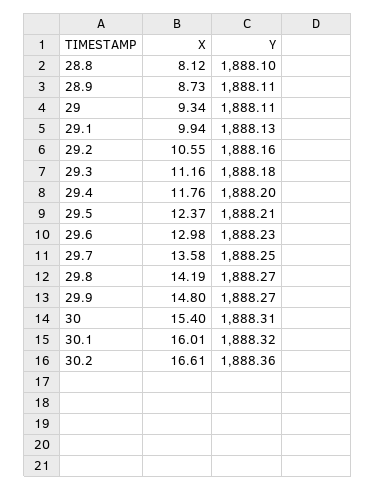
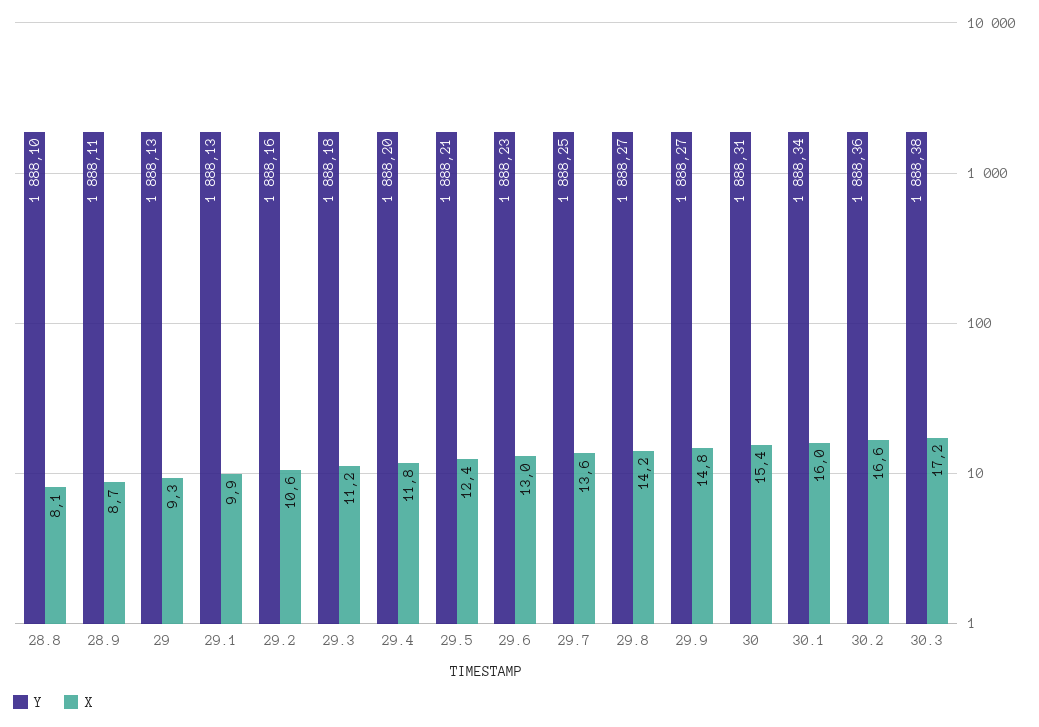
Y, 29: 1888.11 -> 1888.13
Y, 30.1: 1888.32 -> 1888.34
Y, 30.3: none -> 1888.38
X, 30.3: none -> 17.2

